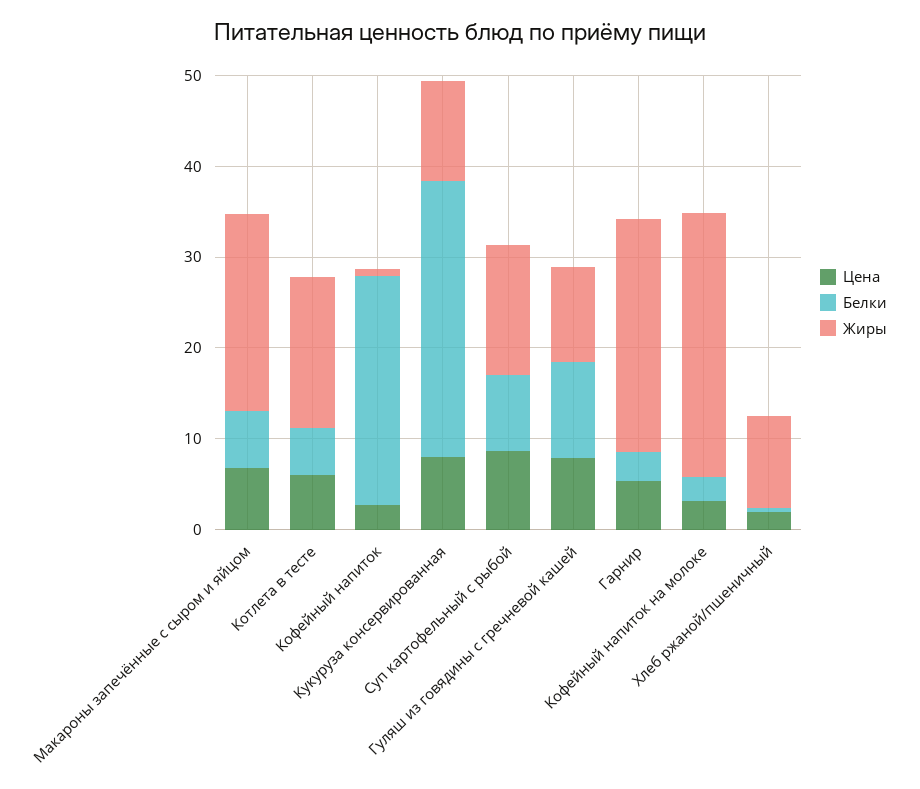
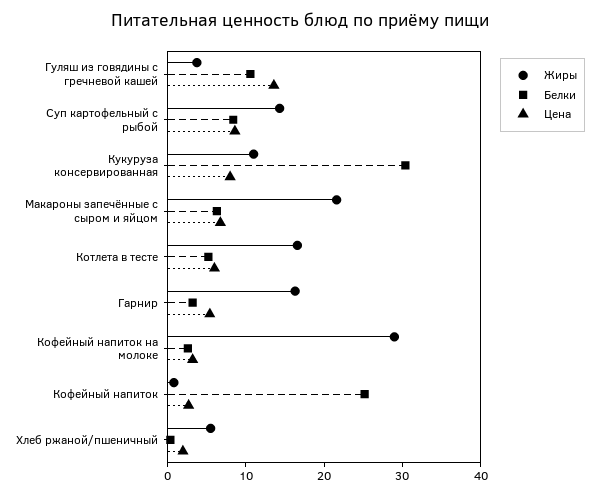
Цена, Гуляш из говядины с гречневой кашей: 8 -> 14
Жиры, Гуляш из говядины с гречневой кашей: 10 -> 4
Жиры, Гарнир: 26 -> 16
Жиры, Хлеб ржаной/пшеничный: 10 -> 6

